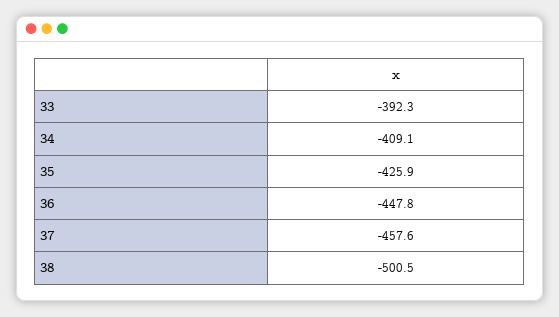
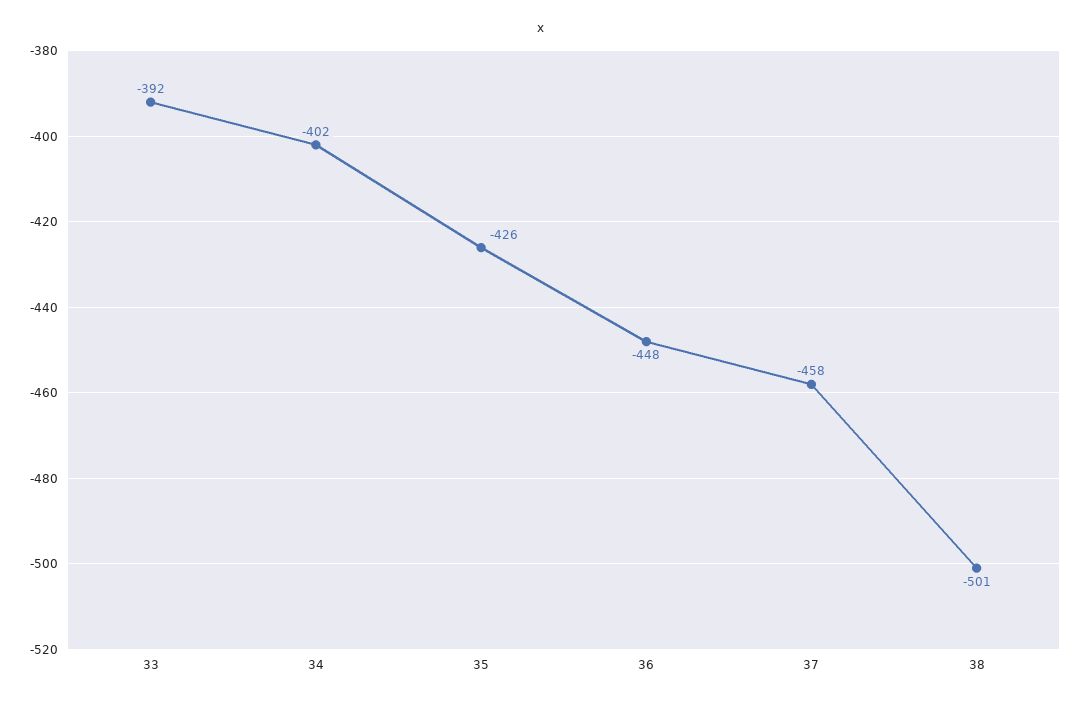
34: -409.1 -> -402

